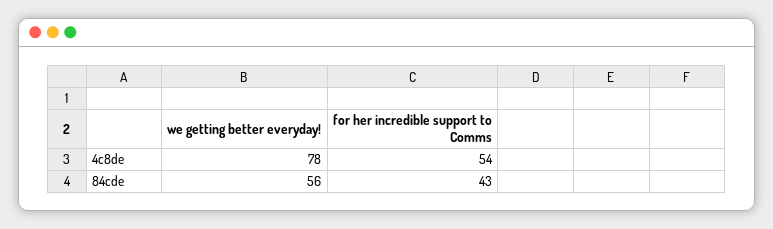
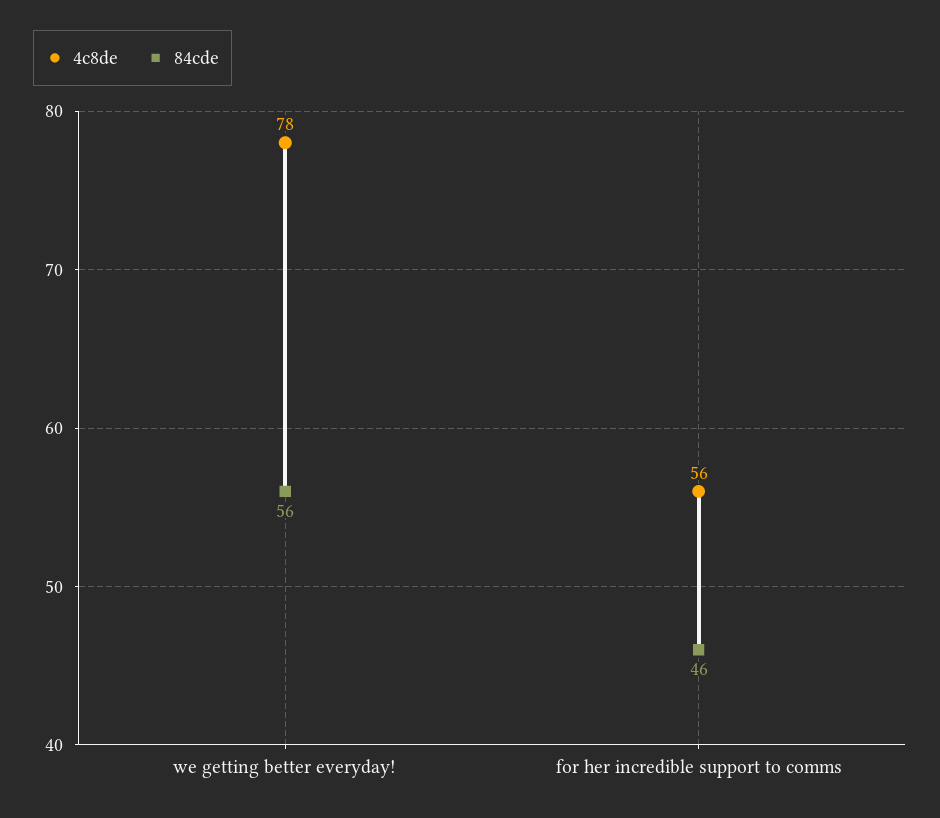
4c8de, for her incredible support to Comms: 54 -> 56
84cde, for her incredible support to Comms: 43 -> 46

